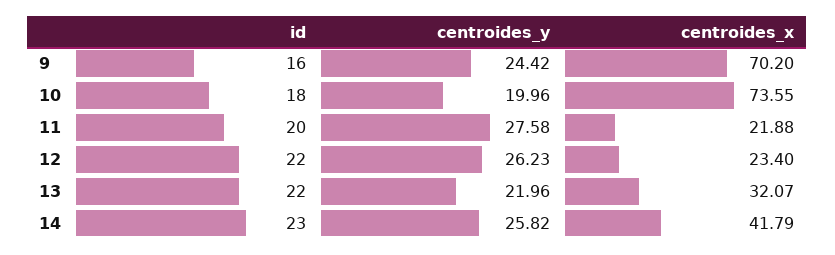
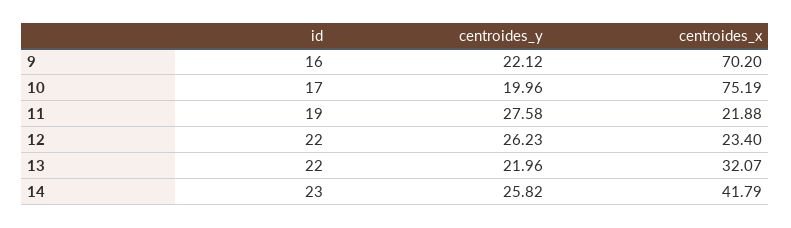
centroides_y, 9: 24.42 -> 22.12
id, 10: 18 -> 17
centroides_x, 10: 73.55 -> 75.19
id, 11: 20 -> 19

